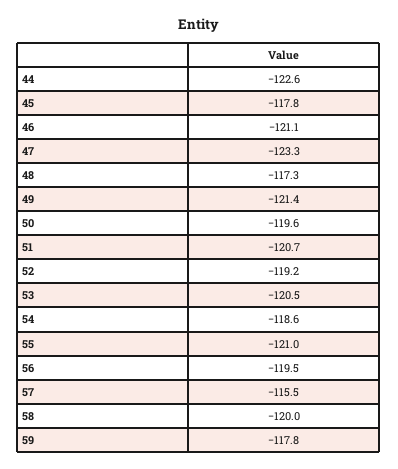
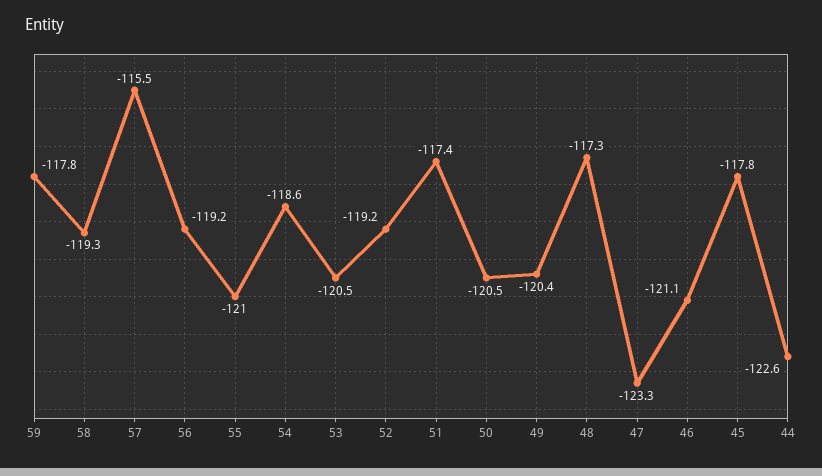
49: -121.4 -> -120.4
50: -119.6 -> -120.5
51: -120.7 -> -117.4
56: -119.5 -> -119.2
58: -120 -> -119.3

